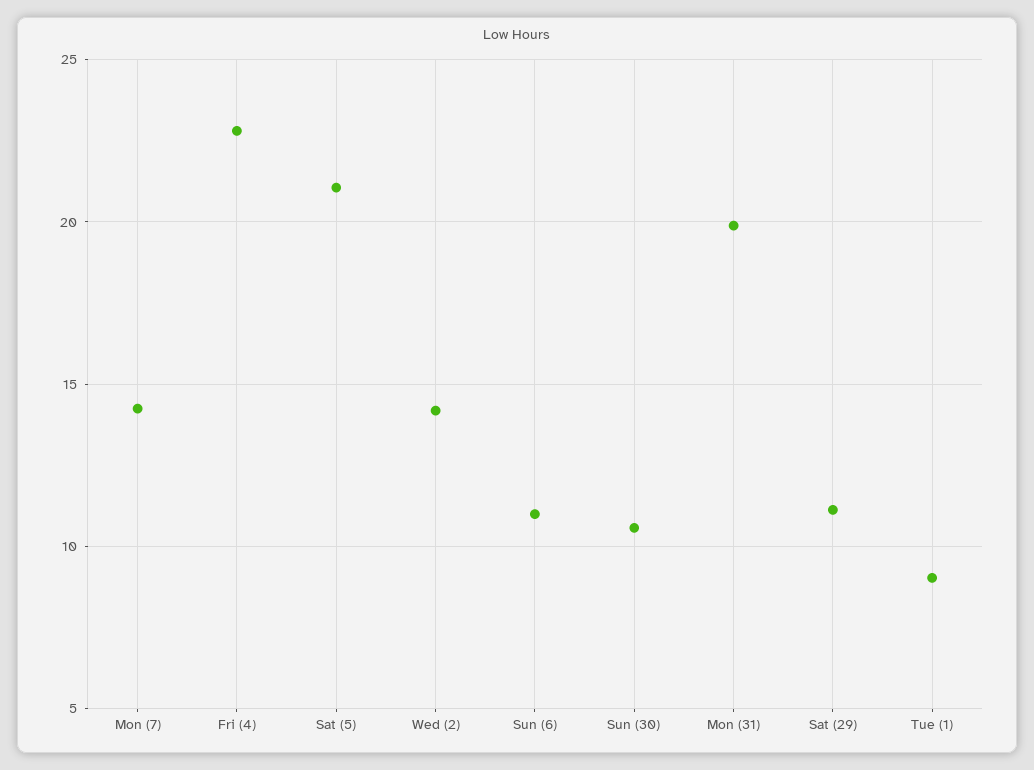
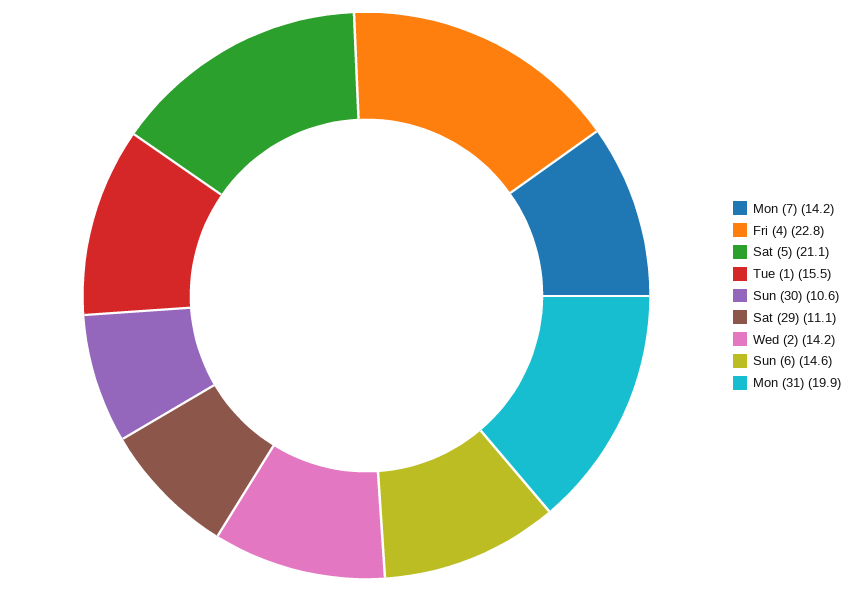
Sun (6): 11 -> 14.6
Tue (1): 9 -> 15.5

